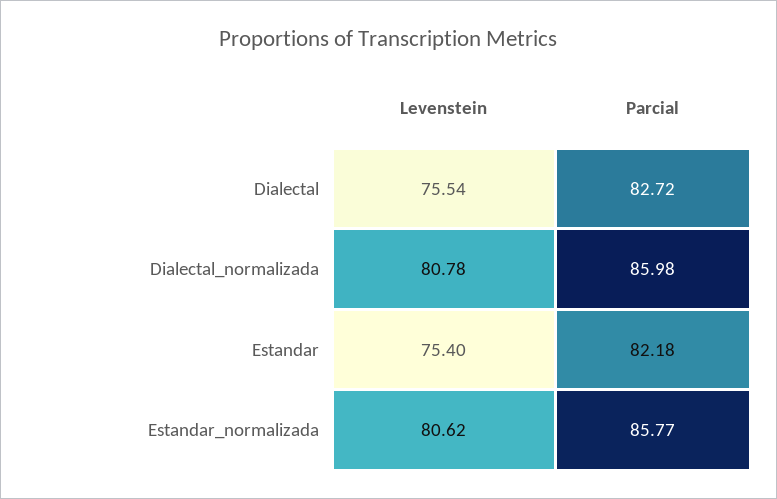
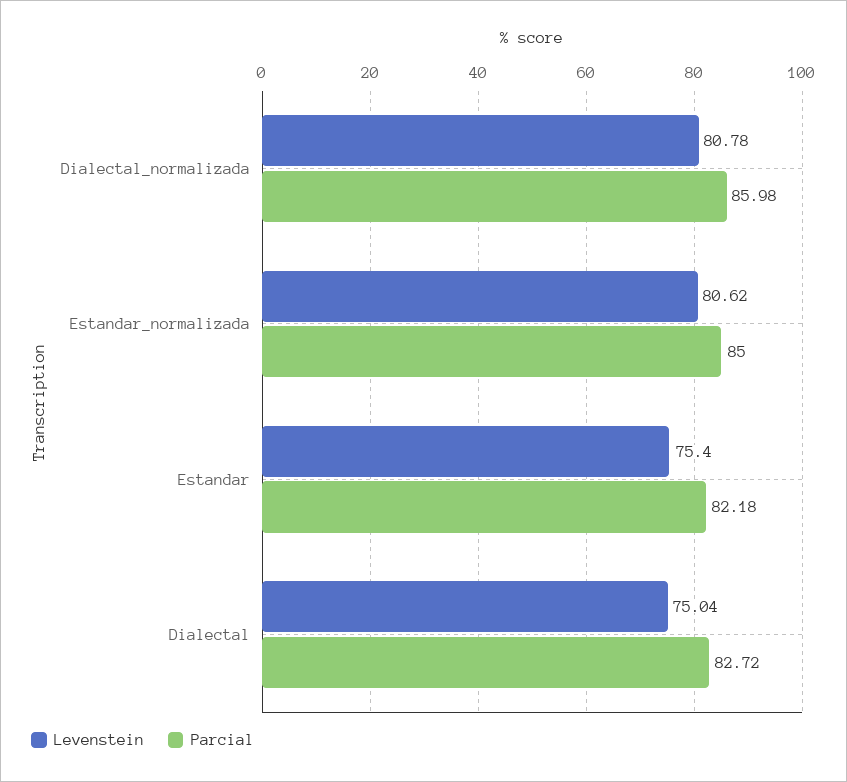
Levenstein, Dialectal: 75.54 -> 75.04
Parcial, Estandar_normalizada: 85.77 -> 85

